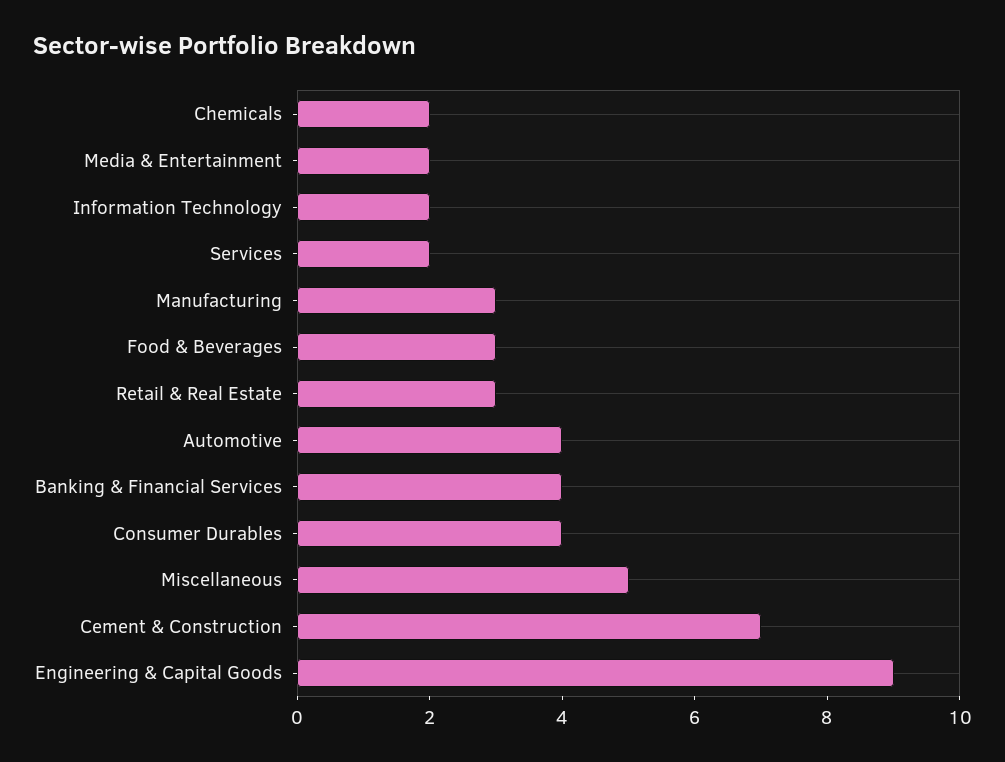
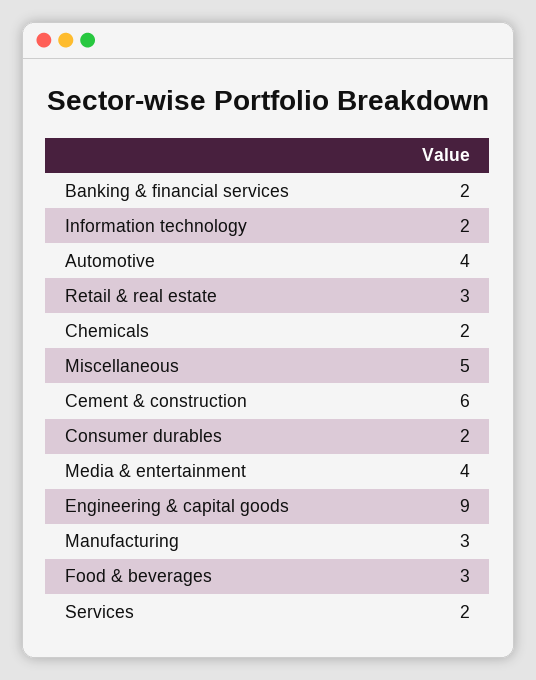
Media & Entertainment: 2 -> 4
Banking & Financial Services: 4 -> 2
Consumer Durables: 4 -> 2
Cement & Construction: 7 -> 6

